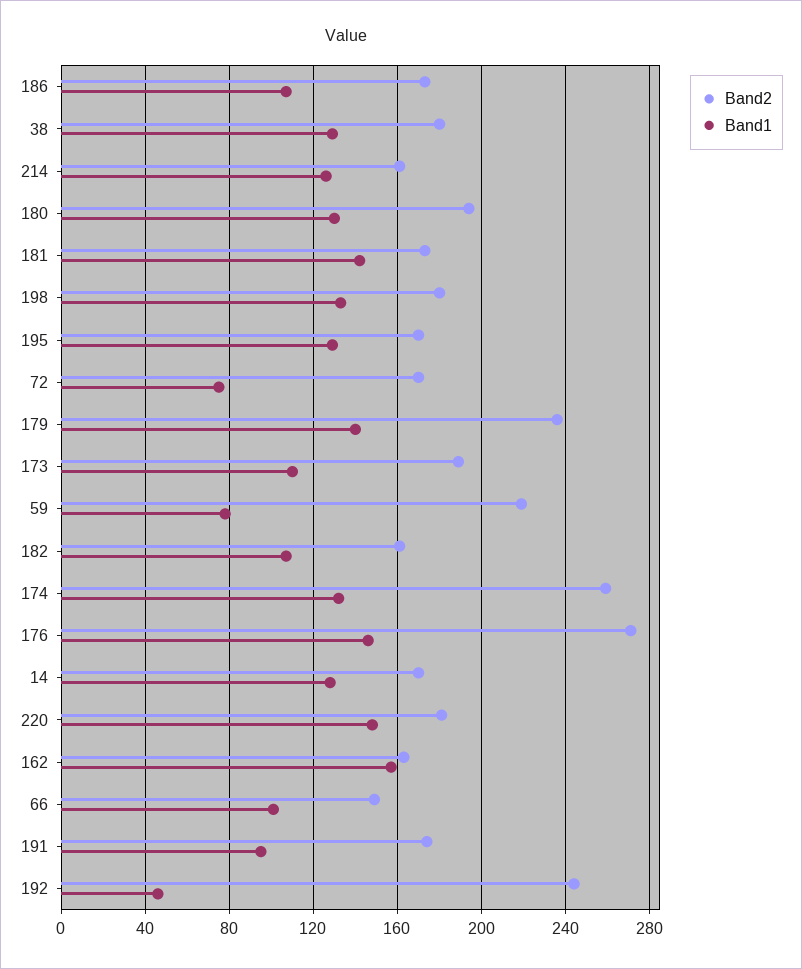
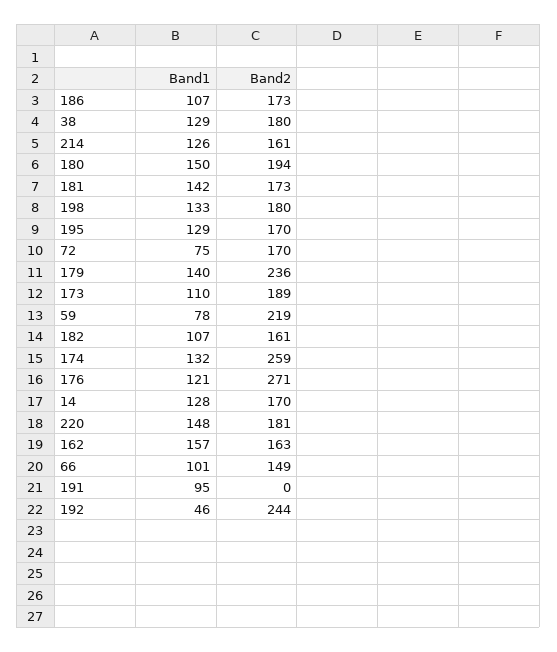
Band1, 180: 130 -> 150
Band1, 176: 145 -> 121
Band2, 191: 175 -> 0

